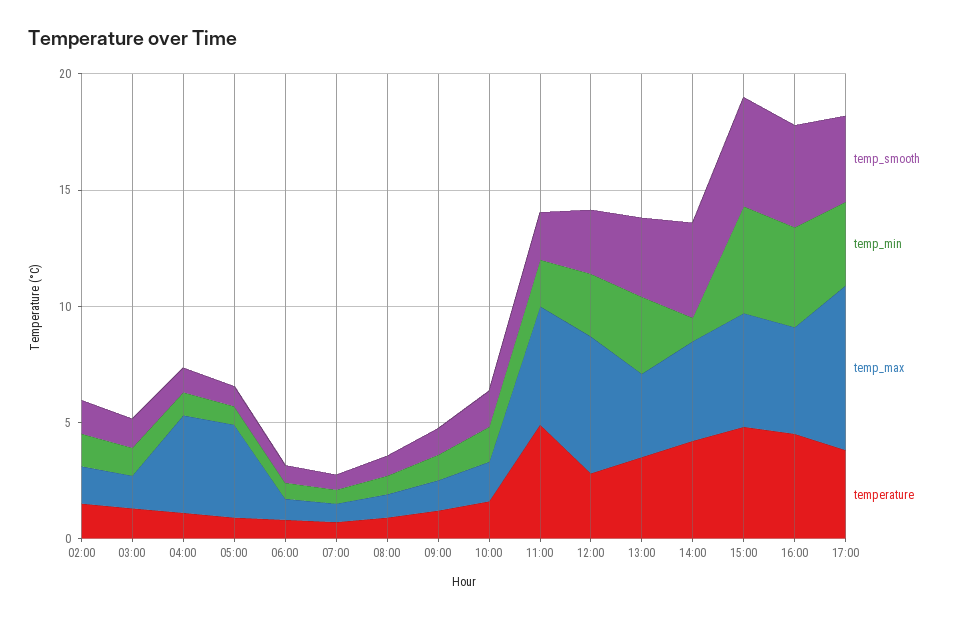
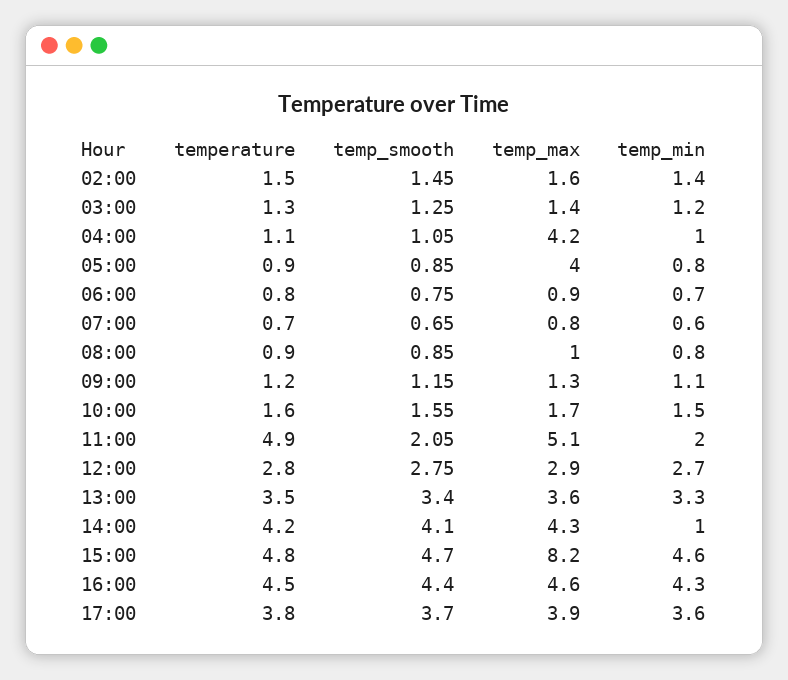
temp_max, 12:00: 6 -> 2.9
temp_max, 15:00: 5 -> 8.2
temp_max, 17:00: 7 -> 3.9

